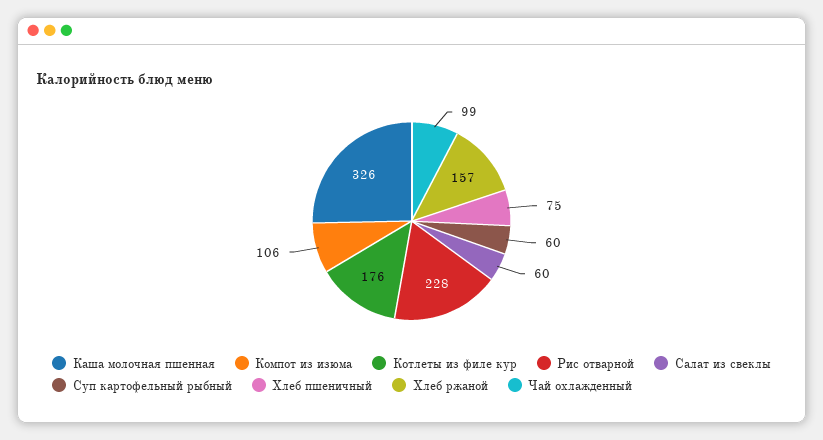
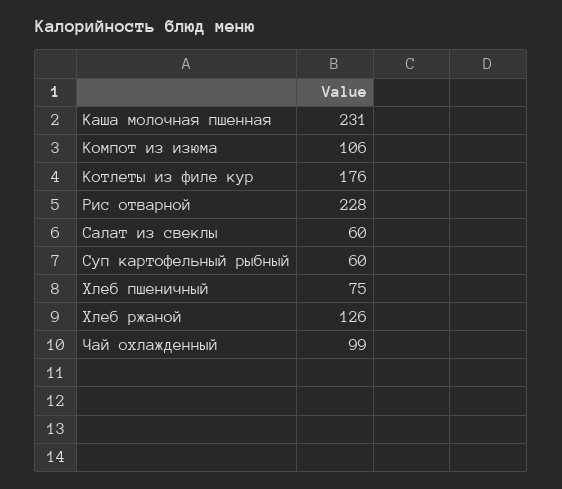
Каша молочная пшенная: 326 -> 231
Хлеб ржаной: 157 -> 126

